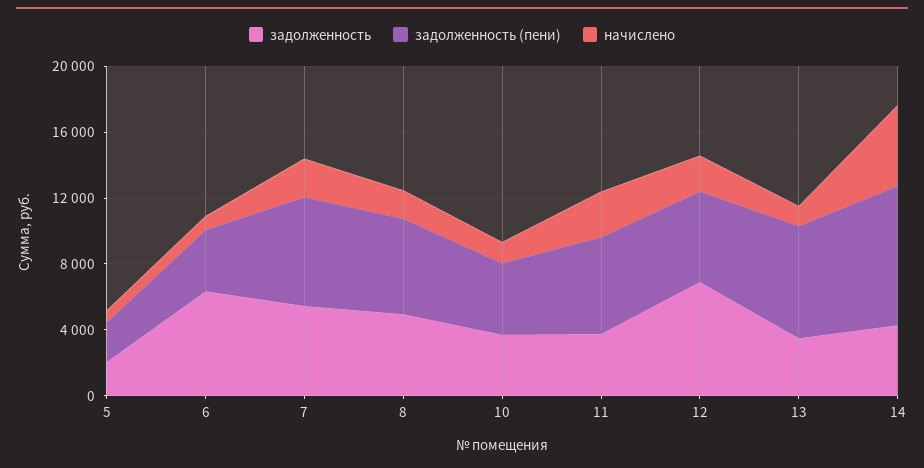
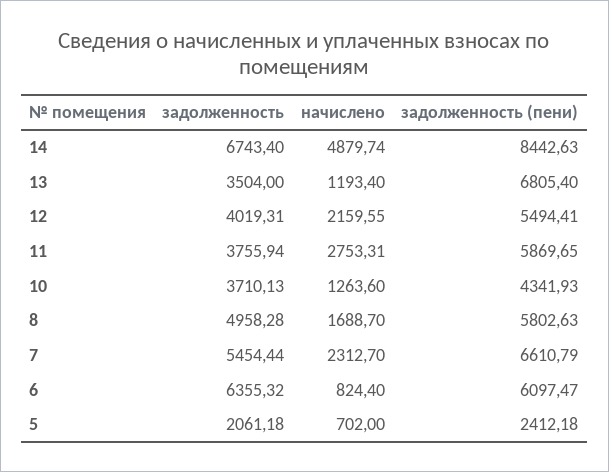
задолженность (пени), 6: 4000 -> 6097.47
задолженность, 12: 7000 -> 4019.31
задолженность, 14: 4000 -> 6743.4

